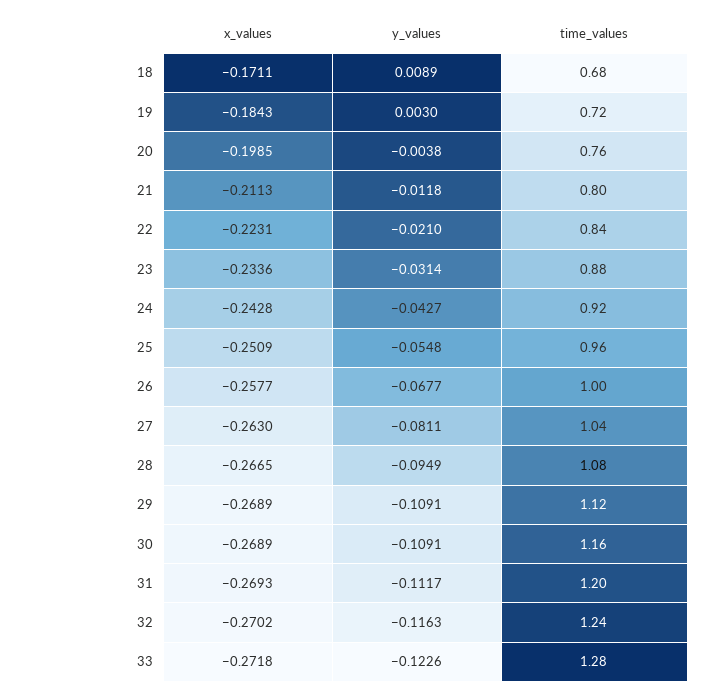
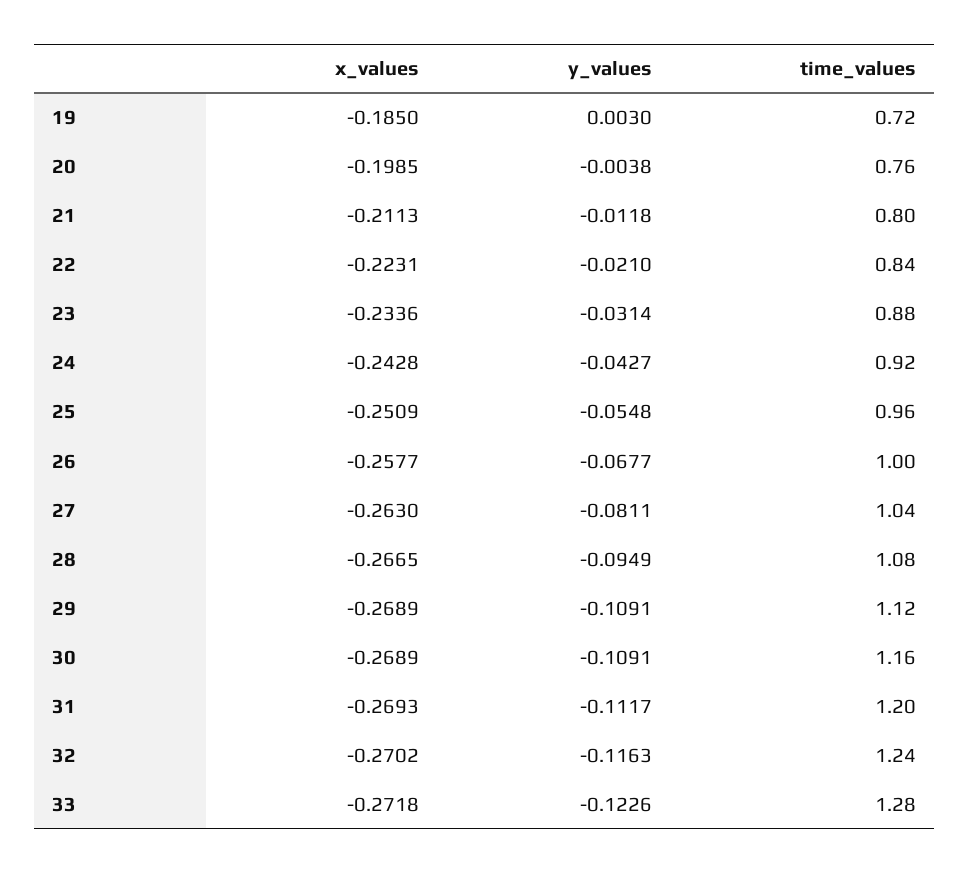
x_values, 18: -0.1711 -> none
y_values, 18: 0.0089 -> none
time_values, 18: 0.68 -> none
x_values, 19: -0.1843 -> -0.185

